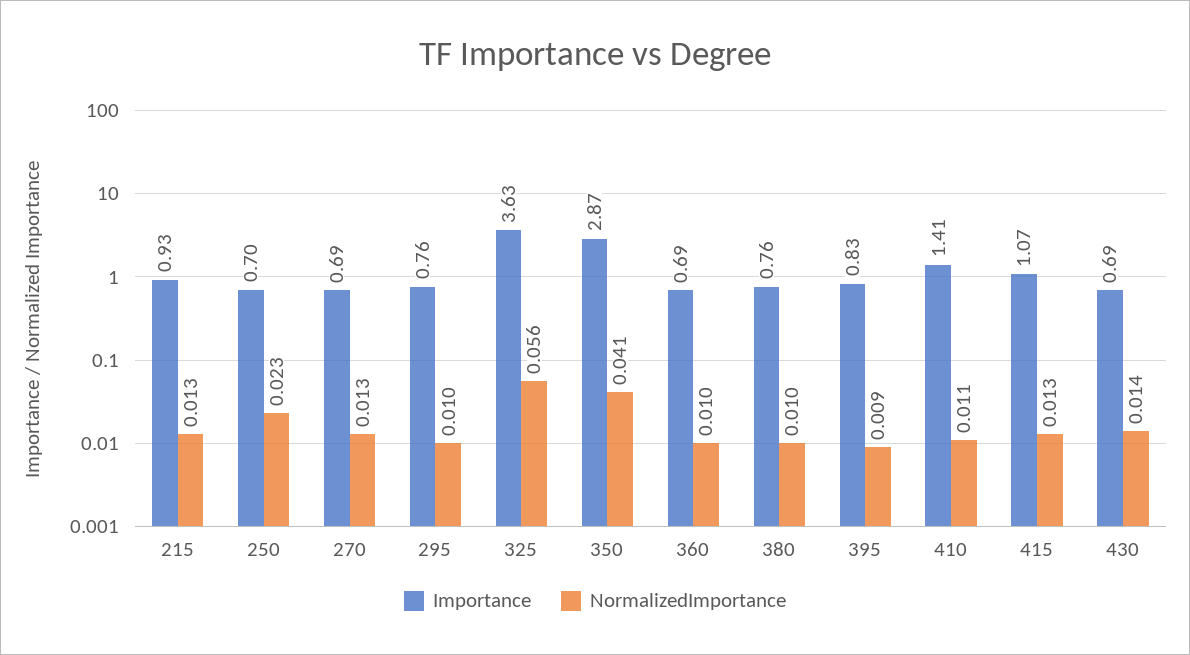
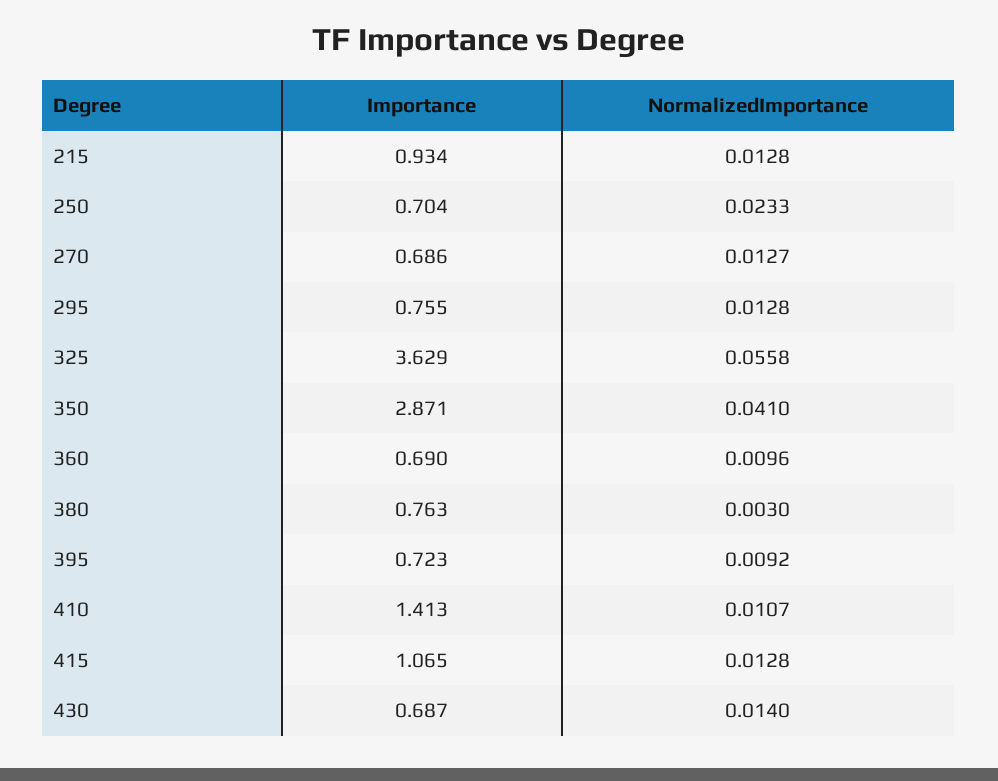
NormalizedImportance, 295: 0.01 -> 0.0128
NormalizedImportance, 380: 0.01 -> 0.003
Importance, 395: 0.83 -> 0.723

